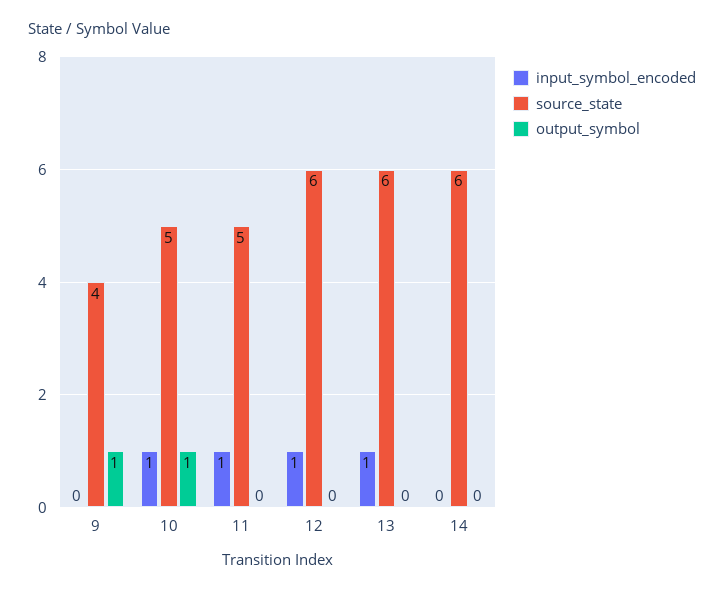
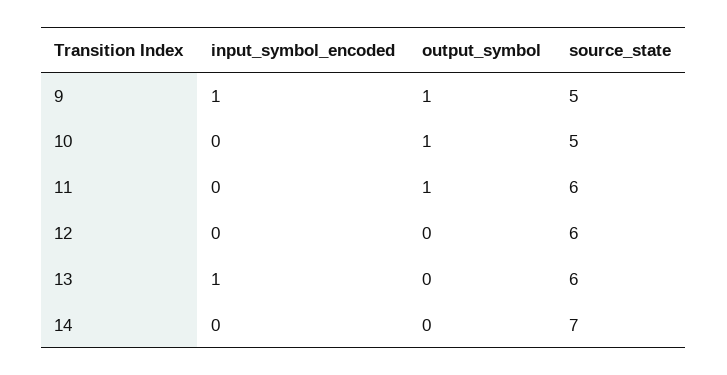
input_symbol_encoded, 9: 0 -> 1
source_state, 9: 4 -> 5
input_symbol_encoded, 10: 1 -> 0
input_symbol_encoded, 11: 1 -> 0
source_state, 11: 5 -> 6
output_symbol, 11: 0 -> 1
input_symbol_encoded, 12: 1 -> 0
source_state, 14: 6 -> 7

